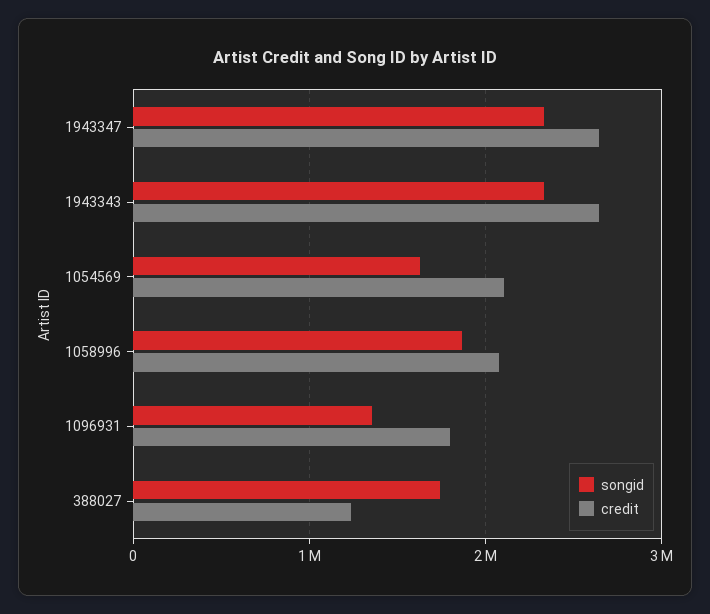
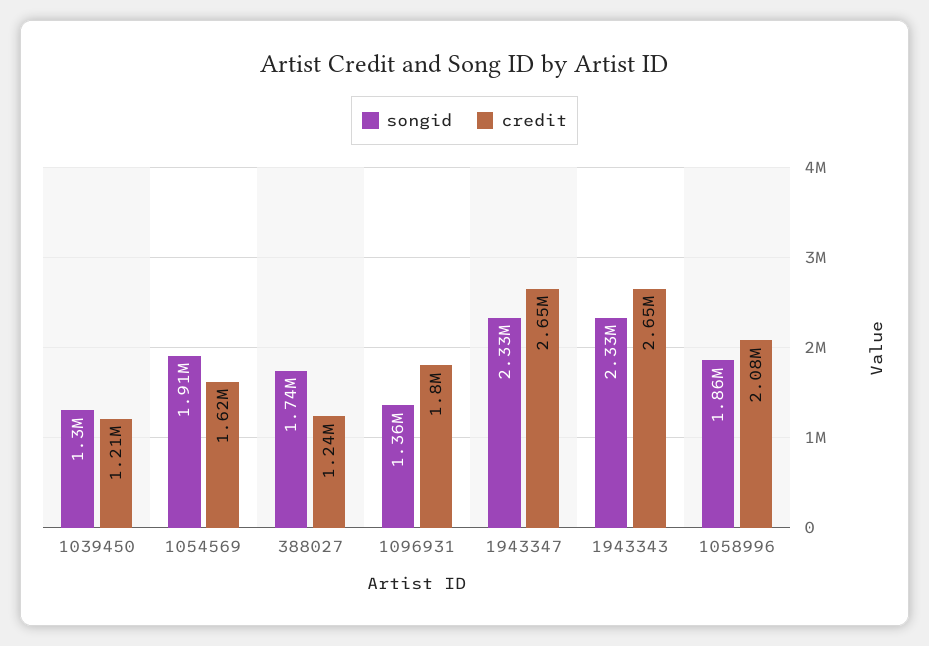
songid, 1054569: 1600000 -> 1910000
credit, 1054569: 2100000 -> 1620000
songid, 1039450: none -> 1300000
credit, 1039450: none -> 1210000

